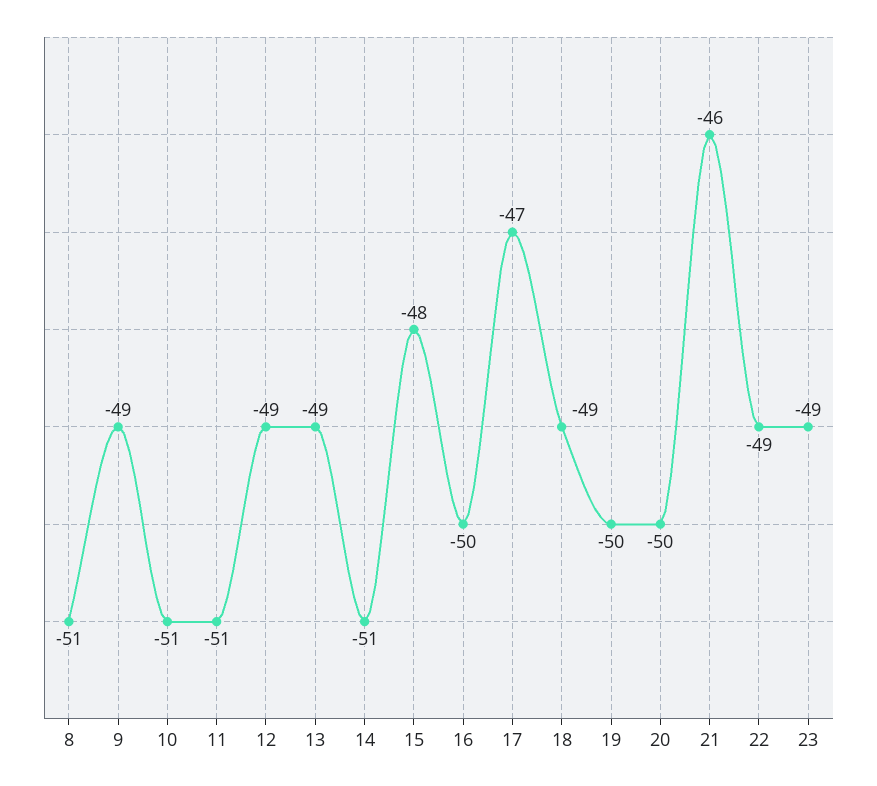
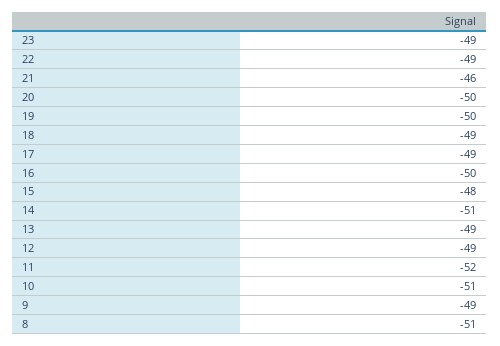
11: -51 -> -52
17: -47 -> -49

